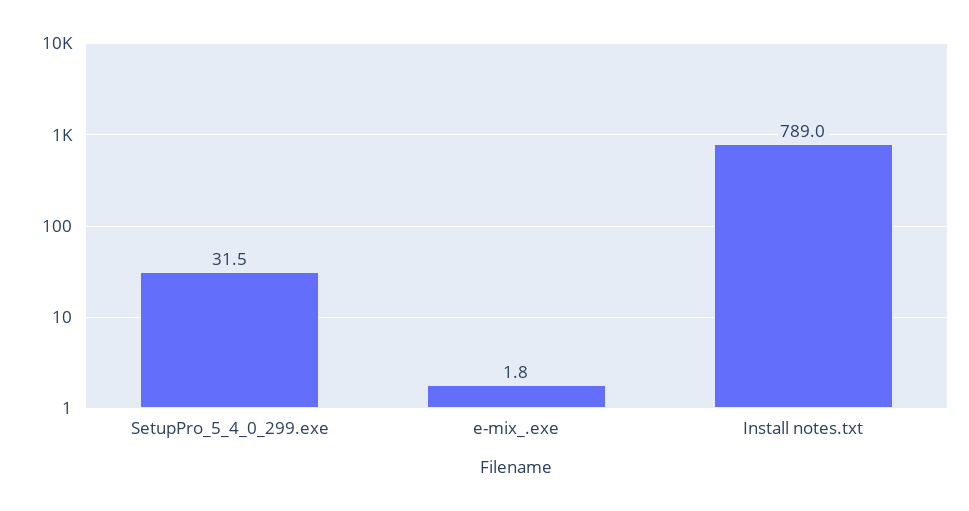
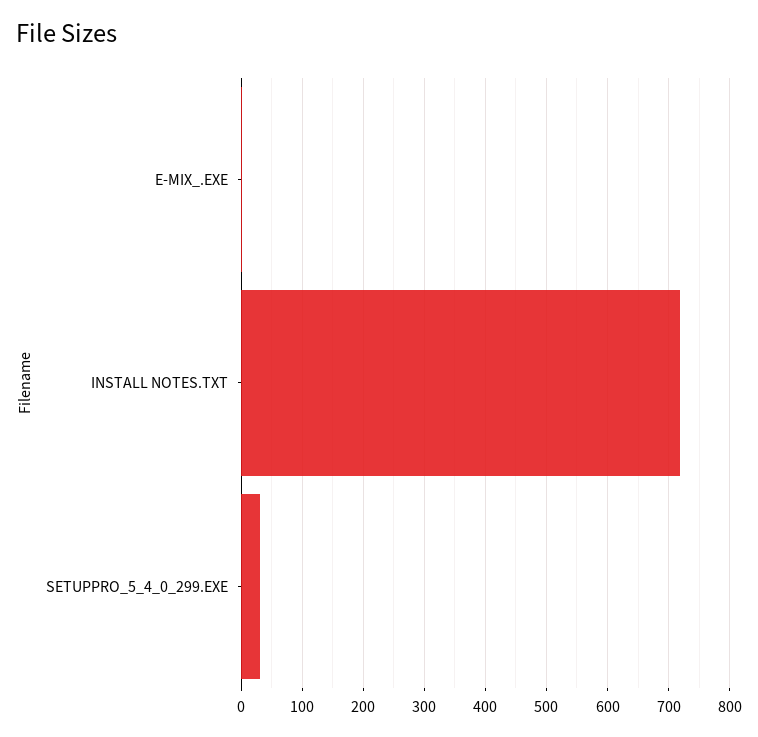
Install notes.txt: 789 -> 720

